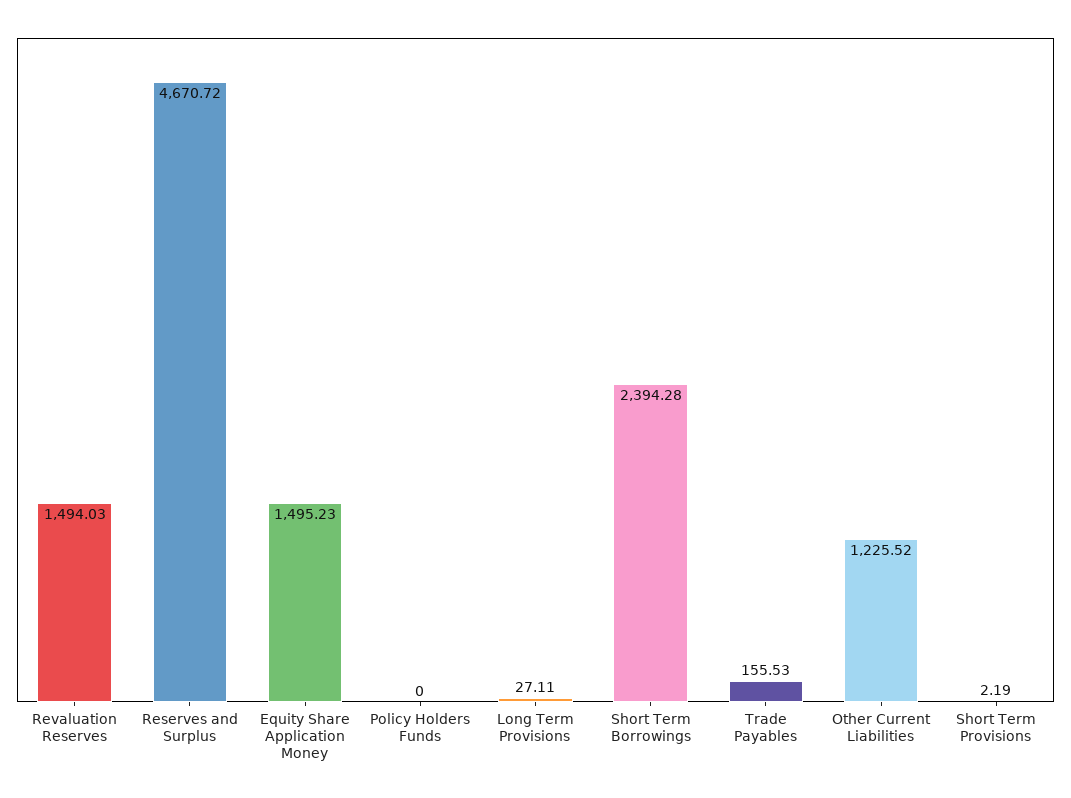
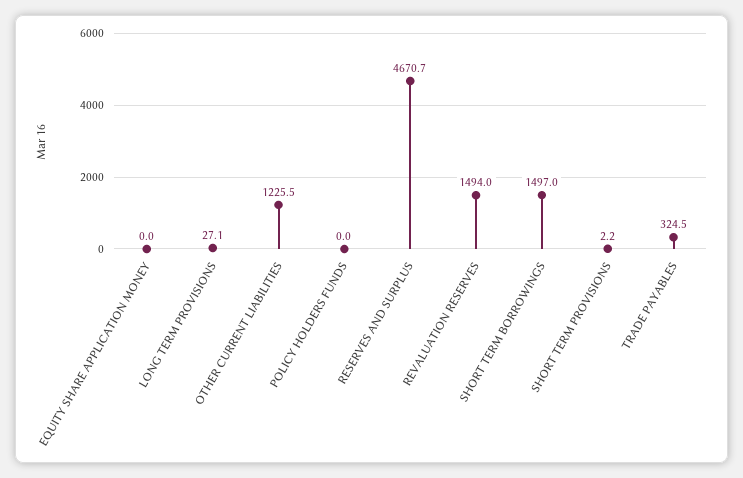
Equity Share Application Money: 1495.23 -> 0
Short Term Borrowings: 2394.28 -> 1497
Trade Payables: 155.53 -> 324.5

